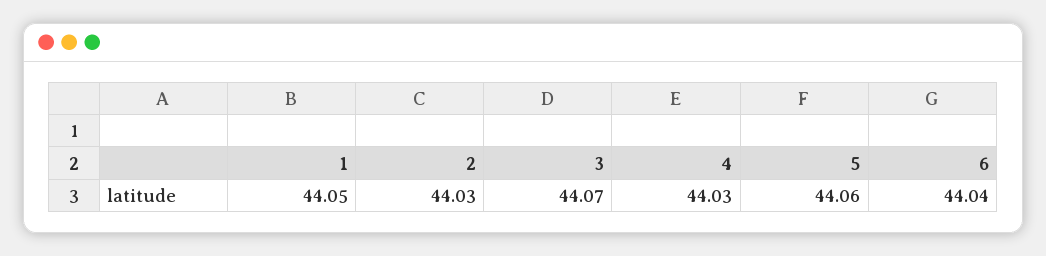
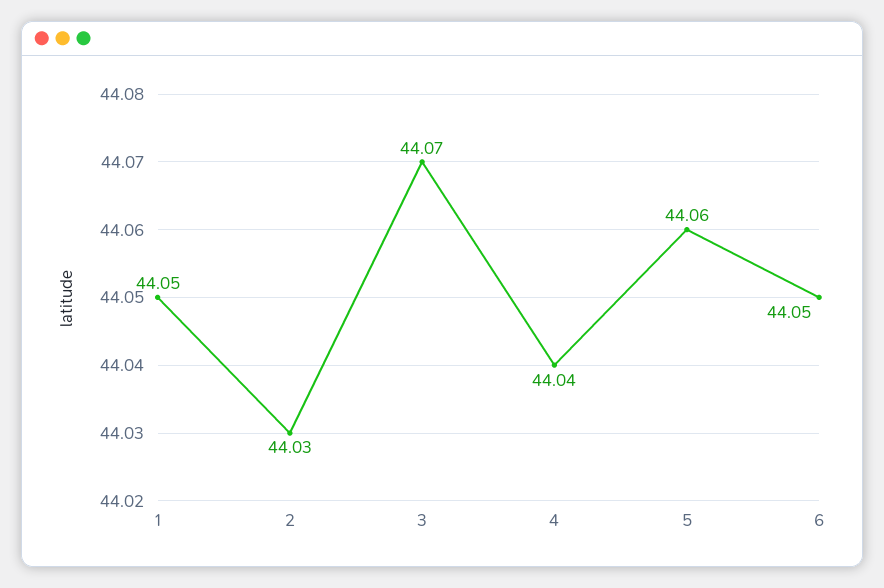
4: 44.03 -> 44.04
6: 44.04 -> 44.05

